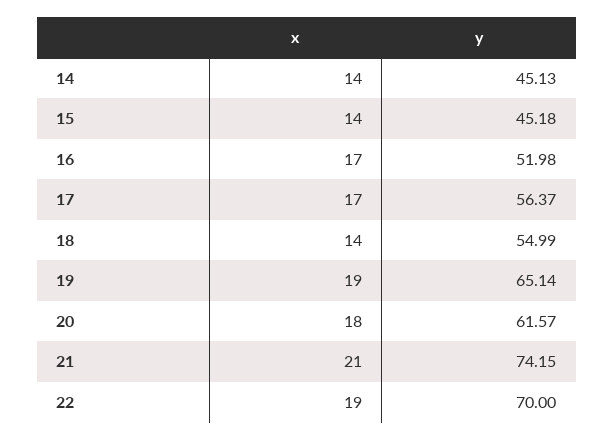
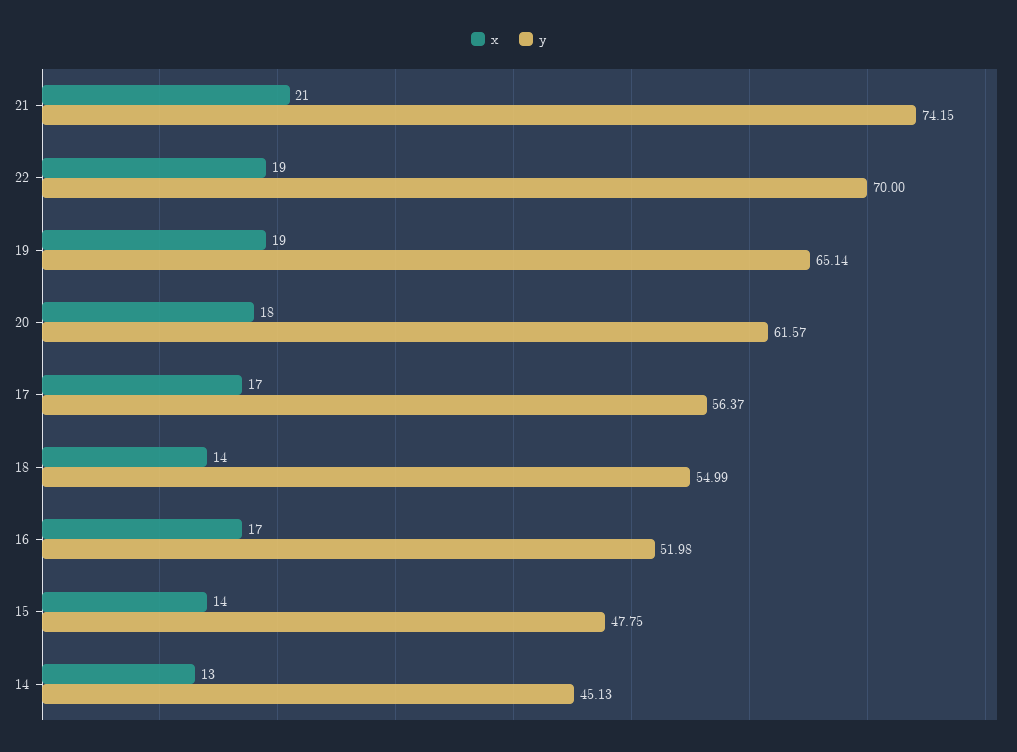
x, 14: 14 -> 13
y, 15: 45.18 -> 47.75

